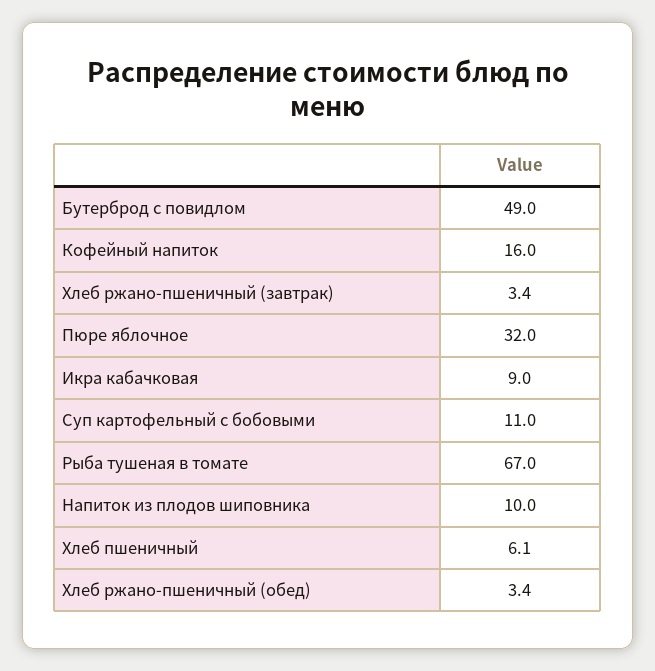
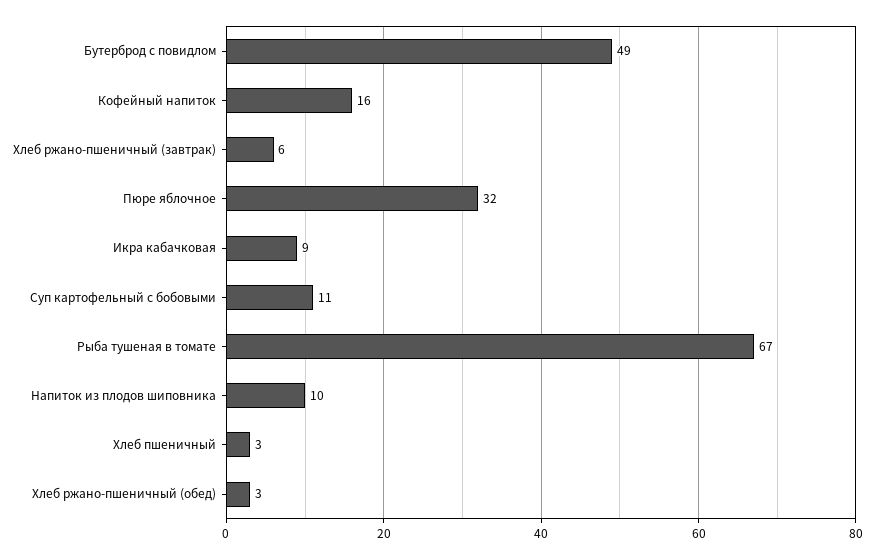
Хлеб ржано-пшеничный (завтрак): 3.4 -> 6
Хлеб пшеничный: 6.1 -> 3

